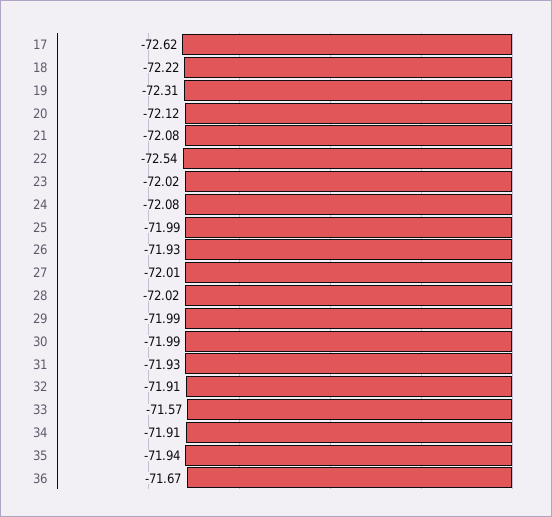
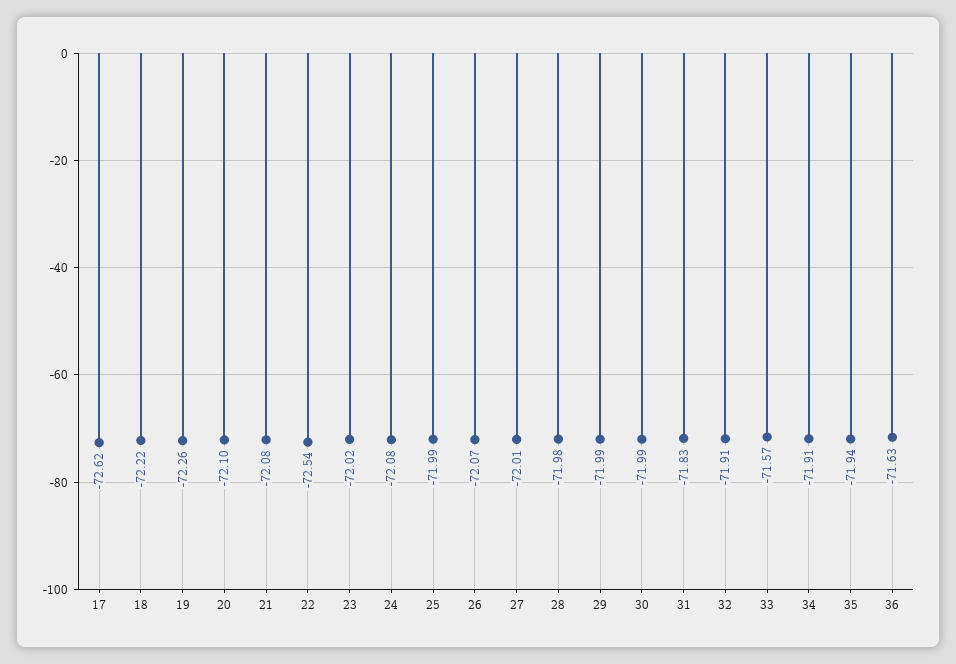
19: -72.31 -> -72.26
20: -72.12 -> -72.1
26: -71.93 -> -72.07
28: -72.02 -> -71.98
31: -71.93 -> -71.83
36: -71.67 -> -71.63

